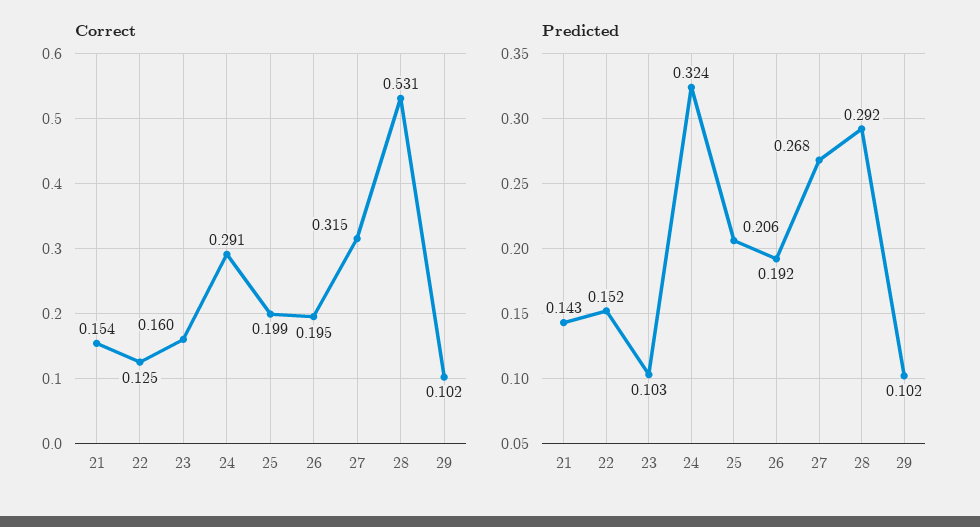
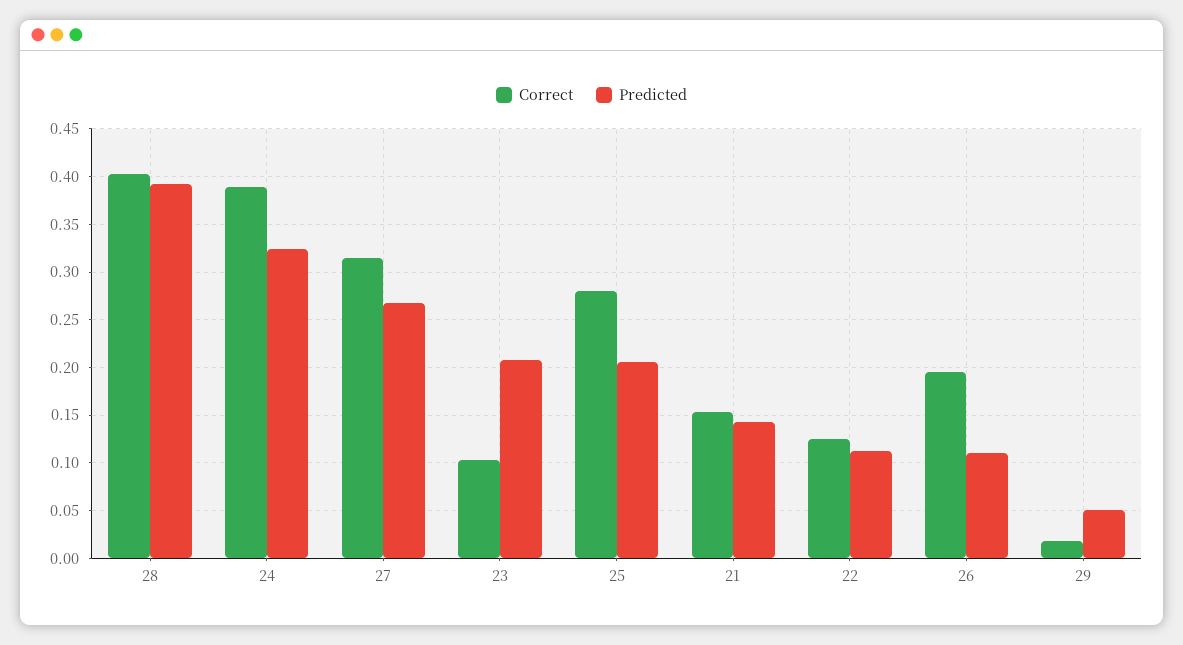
Correct, 23: 0.16 -> 0.1
Correct, 24: 0.291 -> 0.39
Correct, 25: 0.199 -> 0.28
Correct, 28: 0.531 -> 0.4
Correct, 29: 0.102 -> 0.02
Predicted, 22: 0.152 -> 0.11
Predicted, 23: 0.103 -> 0.21
Predicted, 26: 0.192 -> 0.11
Predicted, 28: 0.292 -> 0.39
Predicted, 29: 0.102 -> 0.05

